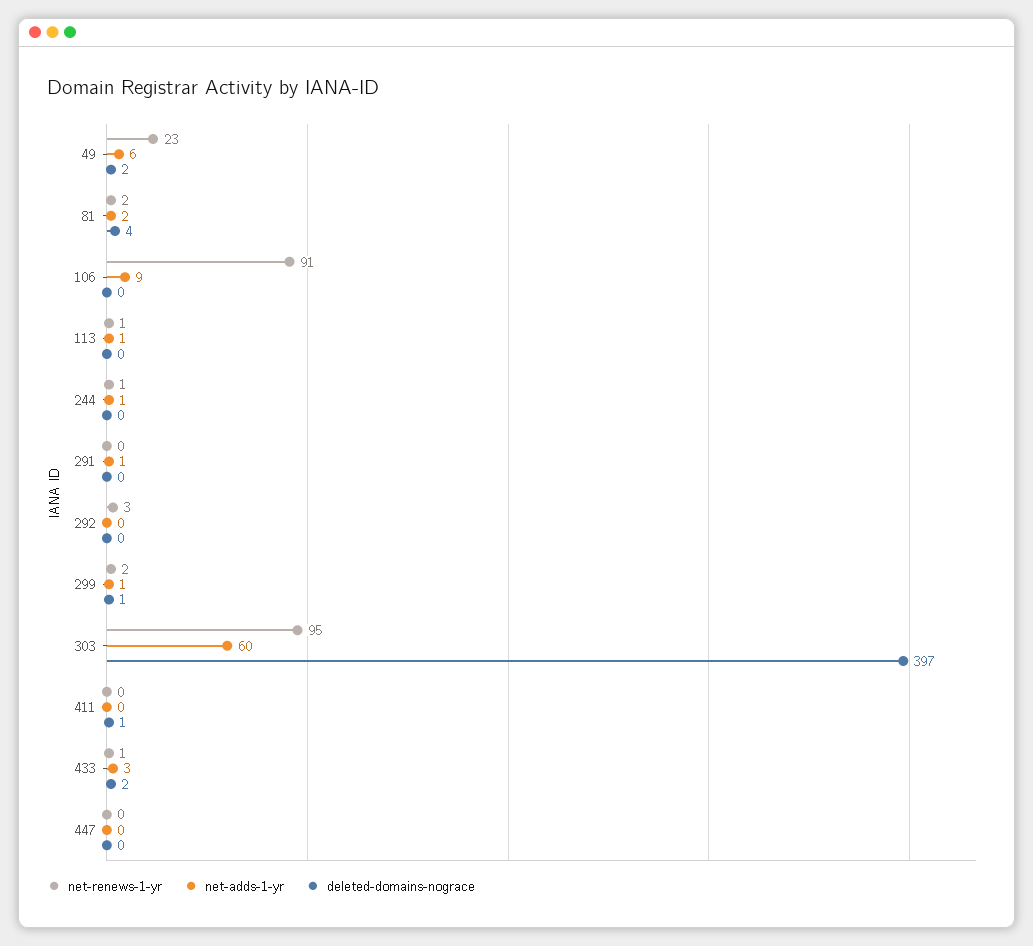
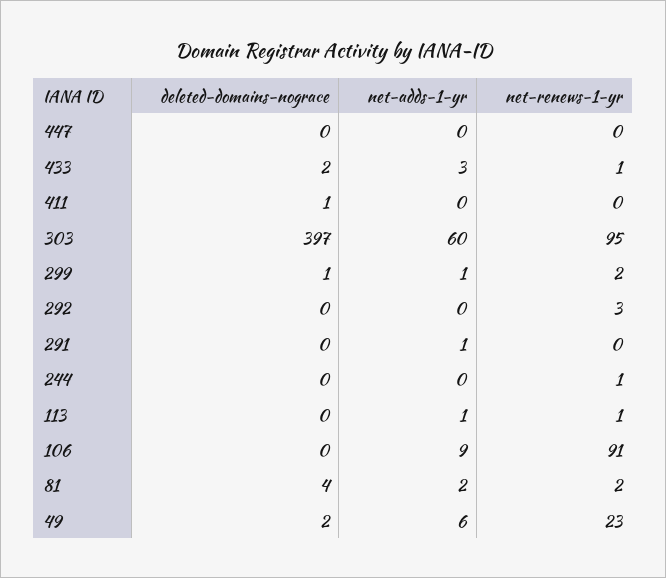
net-adds-1-yr, 244: 1 -> 0

